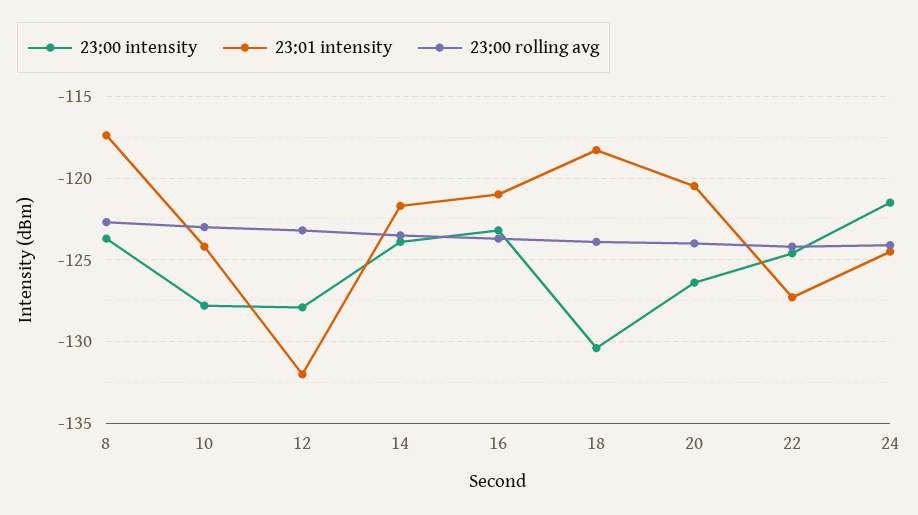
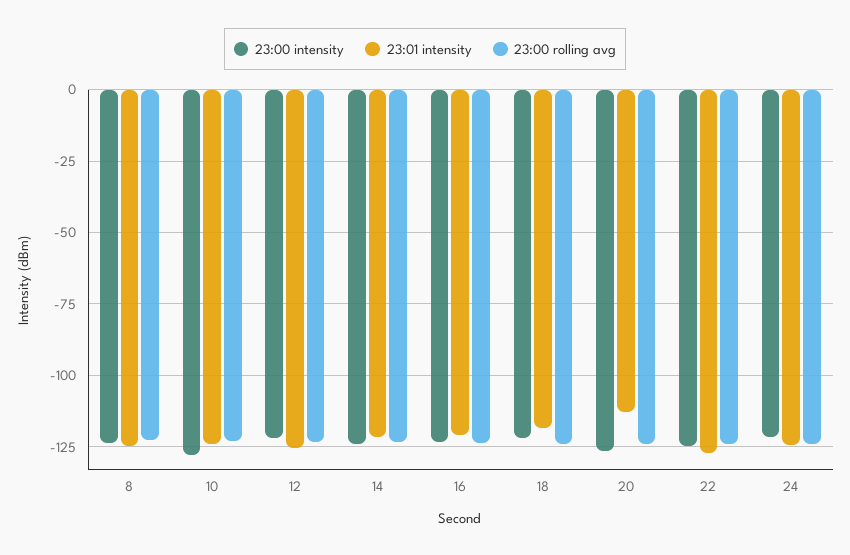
23:01 intensity, 8: -117.5 -> -125
23:00 intensity, 12: -128 -> -122.5
23:01 intensity, 12: -132 -> -125
23:00 intensity, 18: -130.5 -> -122.5
23:01 intensity, 20: -120.5 -> -112.5

